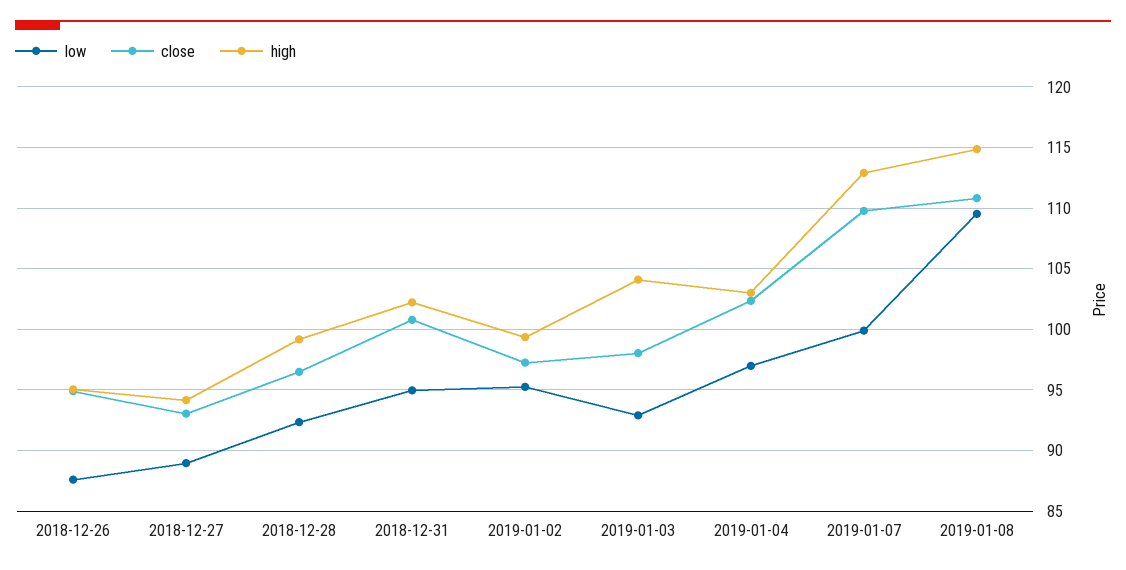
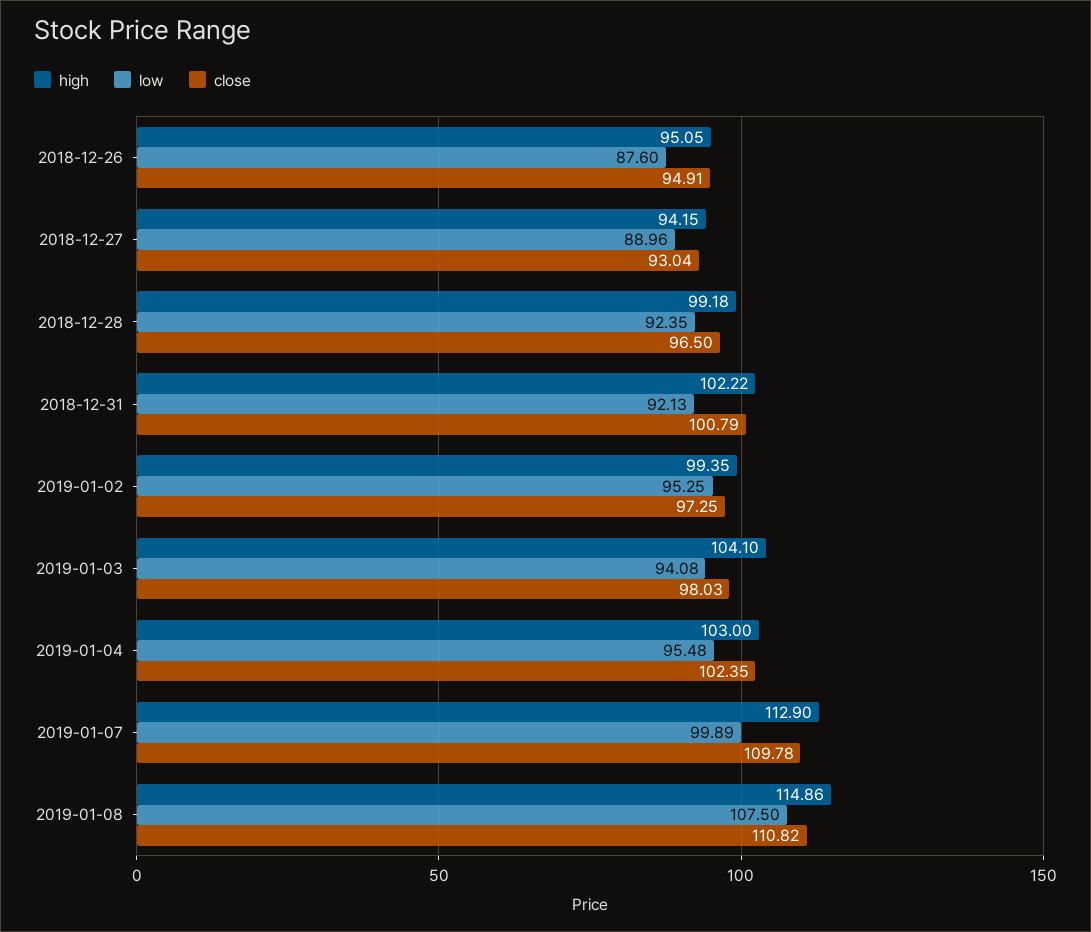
low, 2018-12-31: 95 -> 92.13
low, 2019-01-03: 93 -> 94.08
low, 2019-01-04: 97 -> 95.48
low, 2019-01-08: 109.5 -> 107.5

